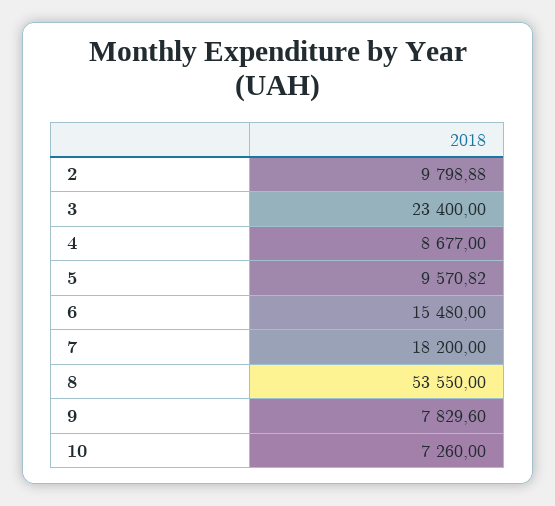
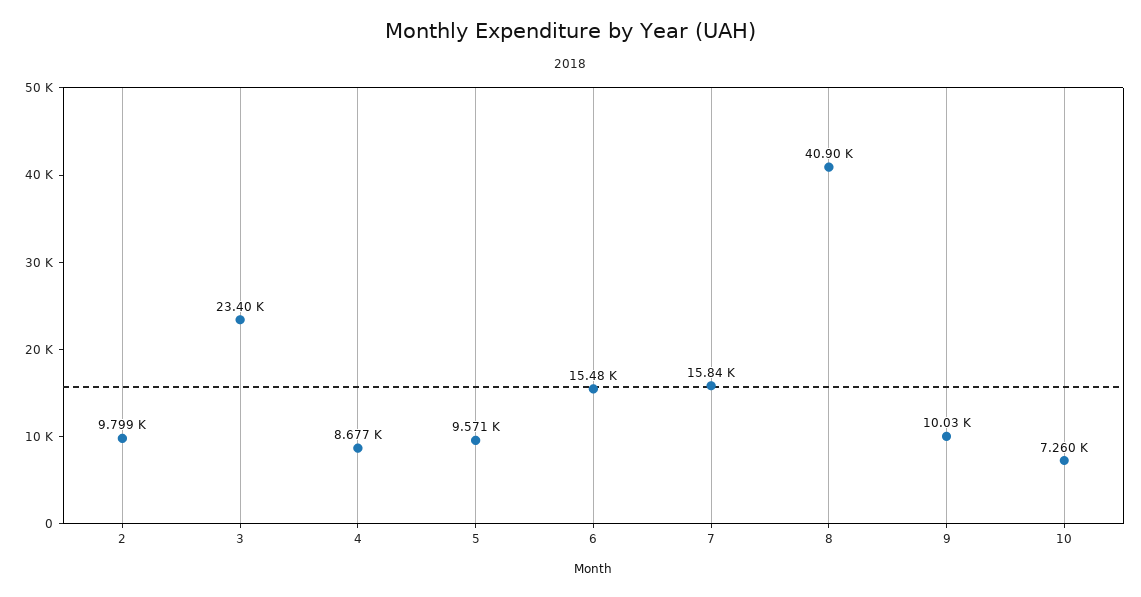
7: 18200 -> 15840
8: 53550 -> 40900
9: 7829.6 -> 10030

